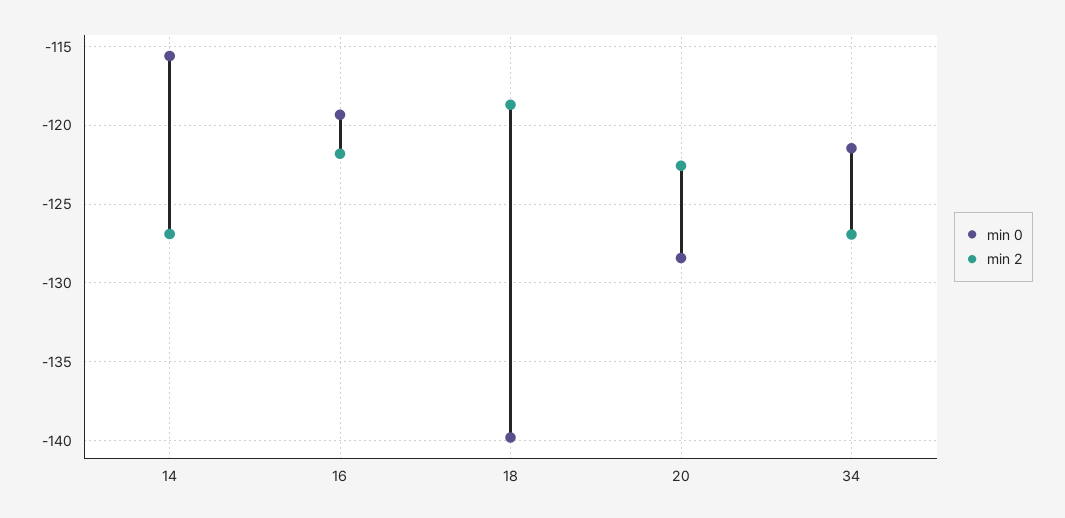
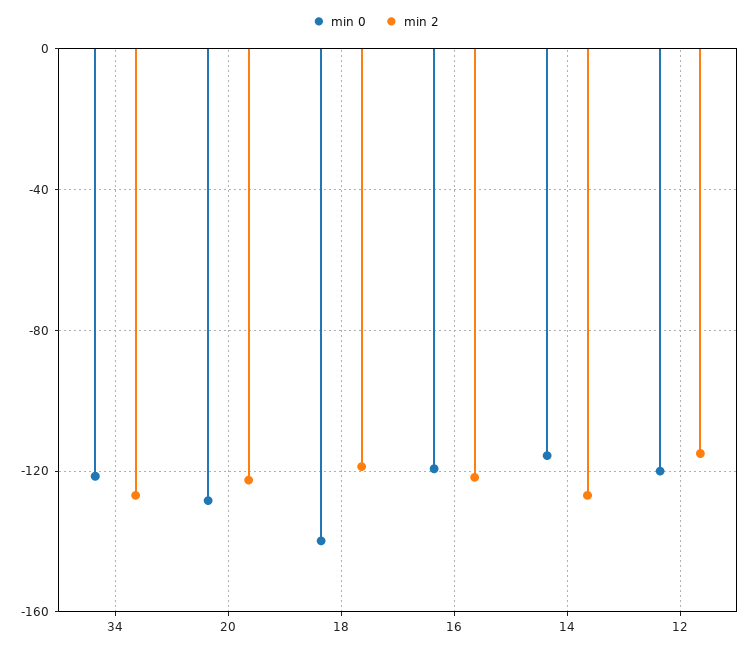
min 0, 12: none -> -120
min 2, 12: none -> -115

